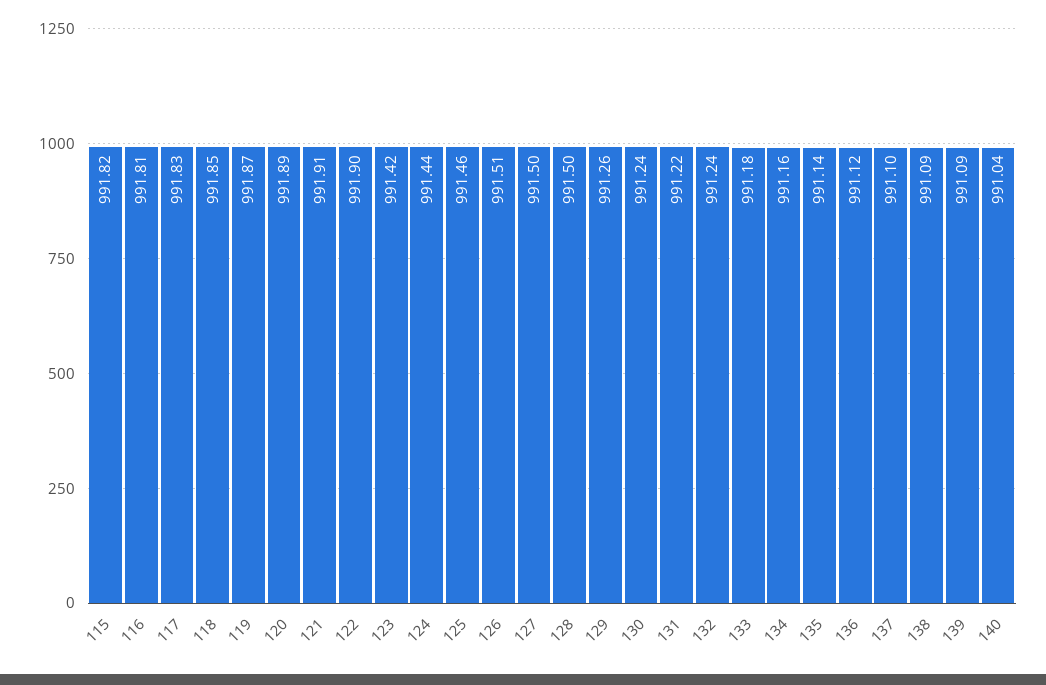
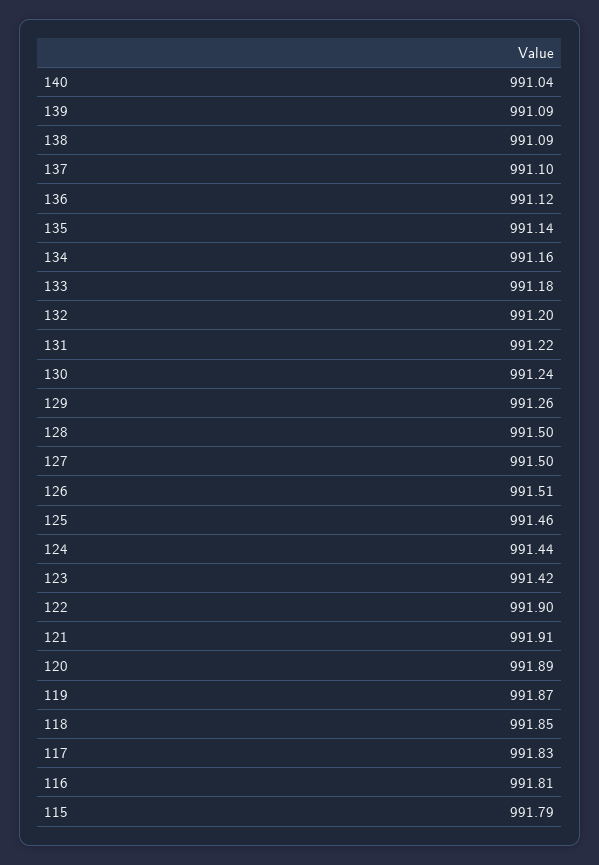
115: 991.82 -> 991.79
132: 991.24 -> 991.2

